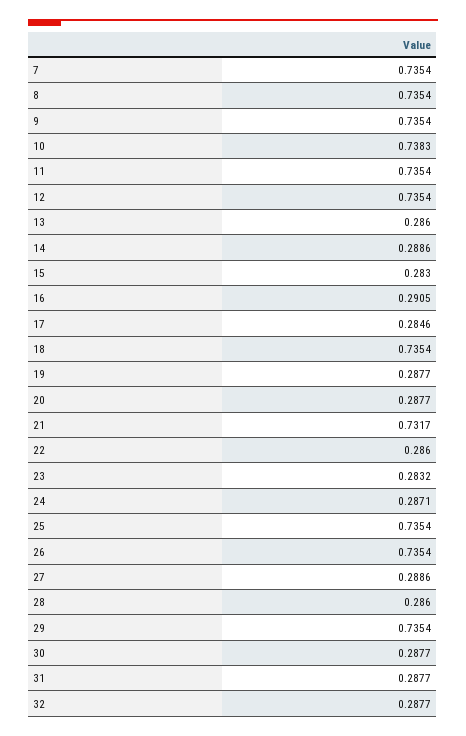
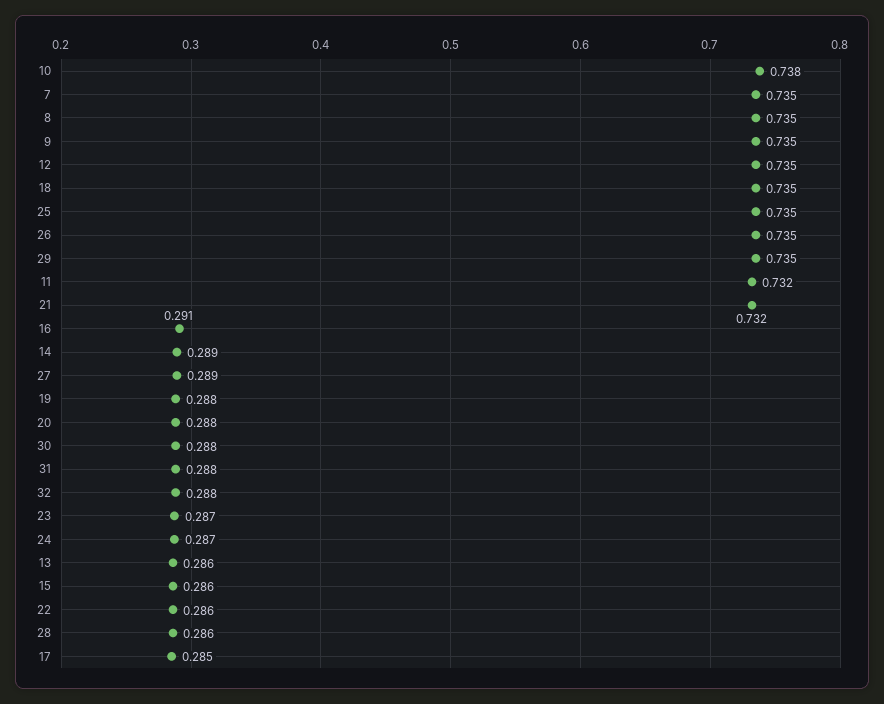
11: 0.7354 -> 0.732
15: 0.283 -> 0.286
23: 0.2832 -> 0.287

